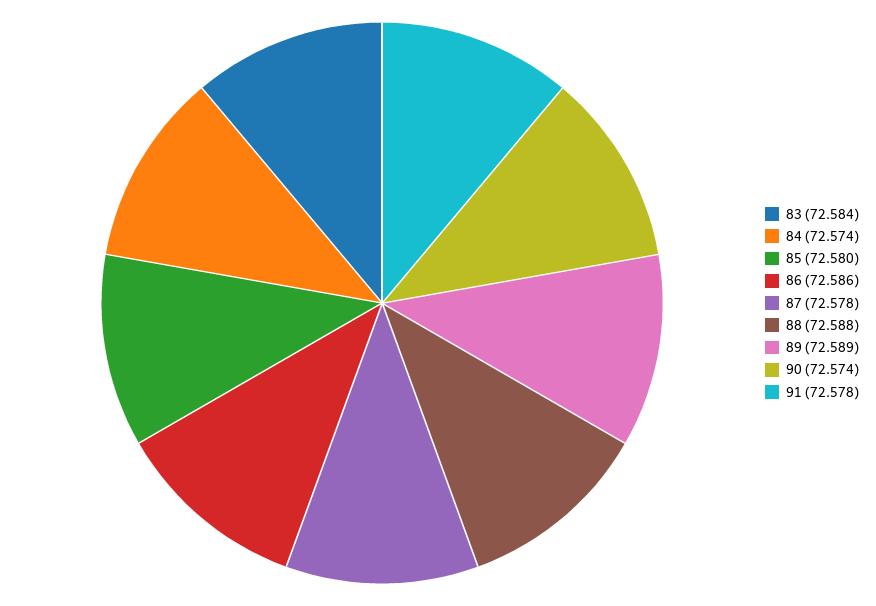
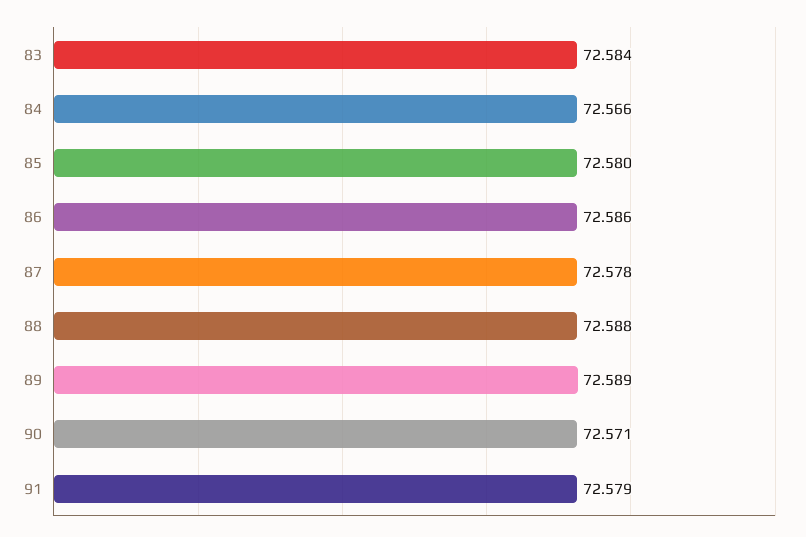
84: 72.574 -> 72.566
90: 72.574 -> 72.571
91: 72.578 -> 72.579

